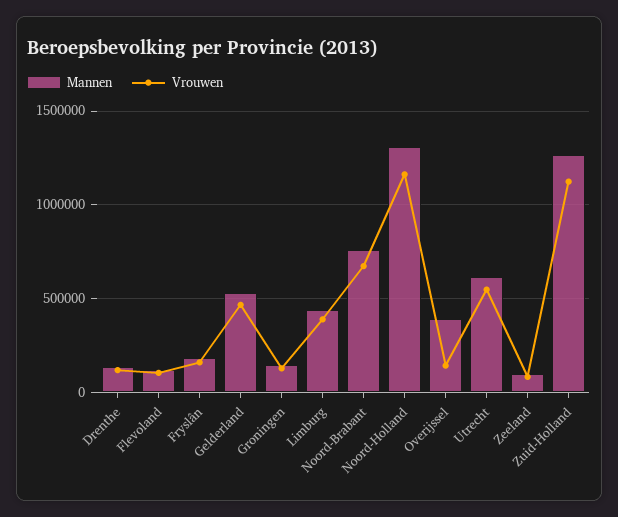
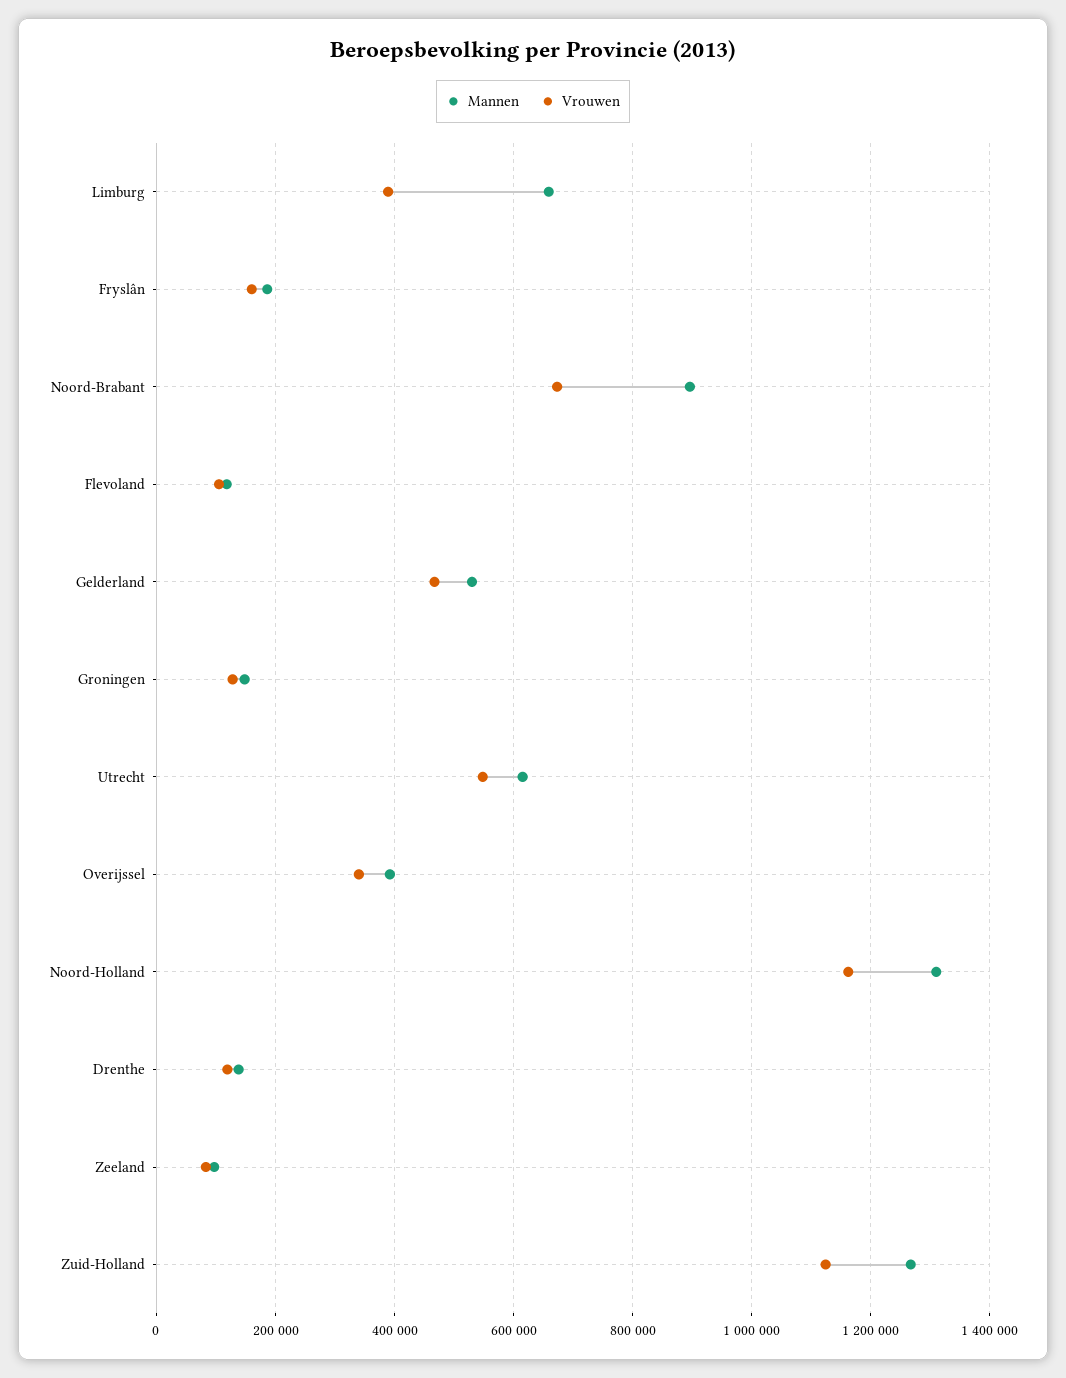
Mannen, Limburg: 450000 -> 660000
Mannen, Noord-Brabant: 750000 -> 900000
Vrouwen, Overijssel: 150000 -> 340000

